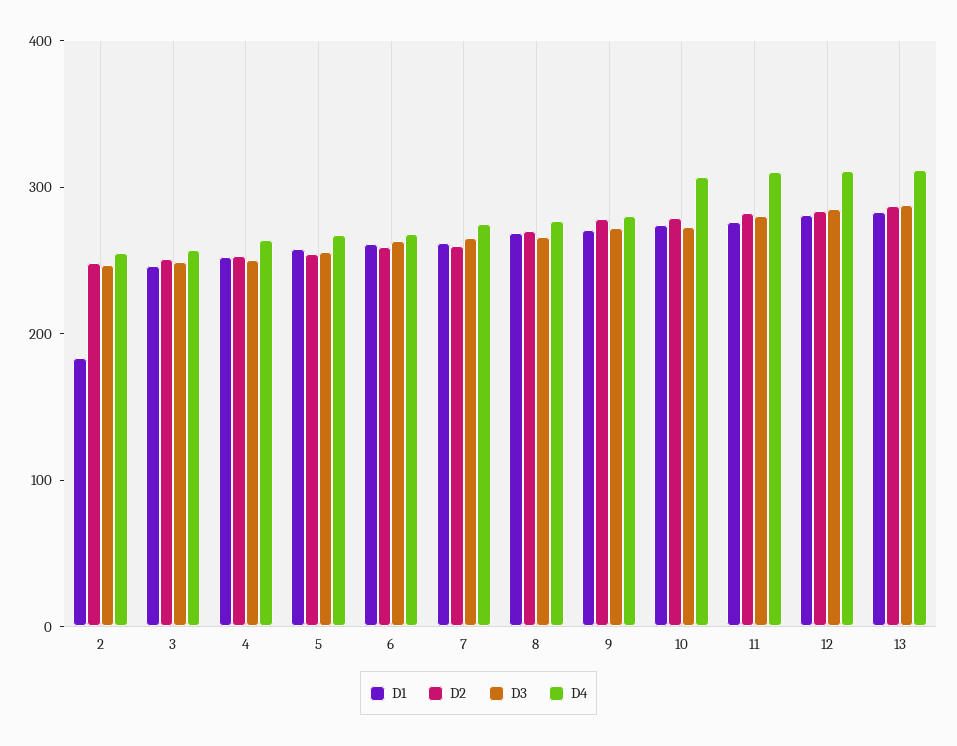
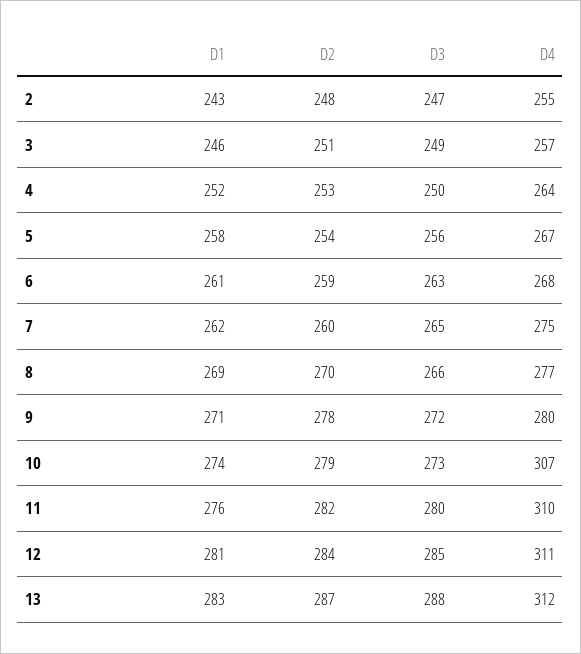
D1, 2: 180 -> 243

